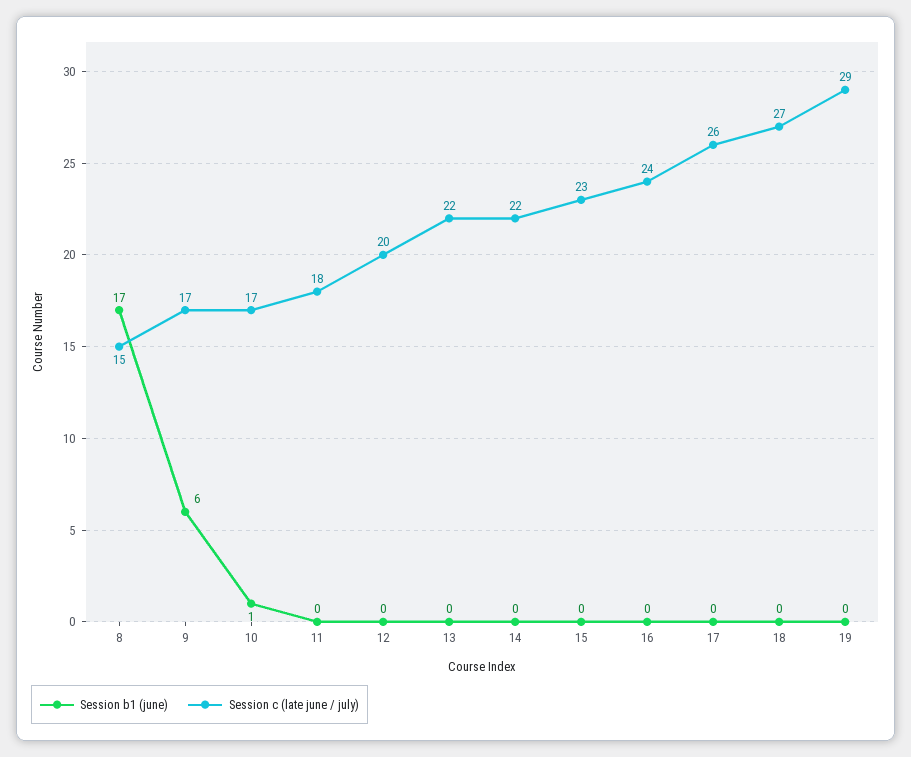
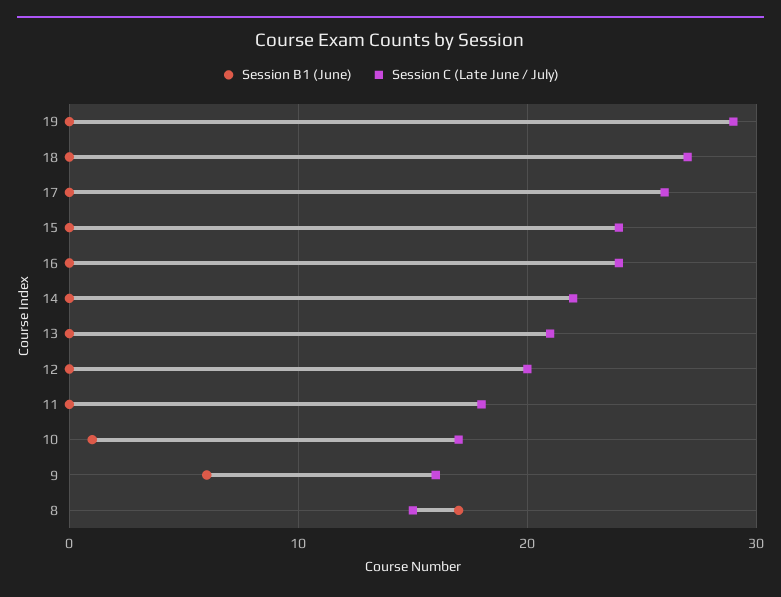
Session c (late june / july), 9: 17 -> 16
Session c (late june / july), 13: 22 -> 21
Session c (late june / july), 15: 23 -> 24

